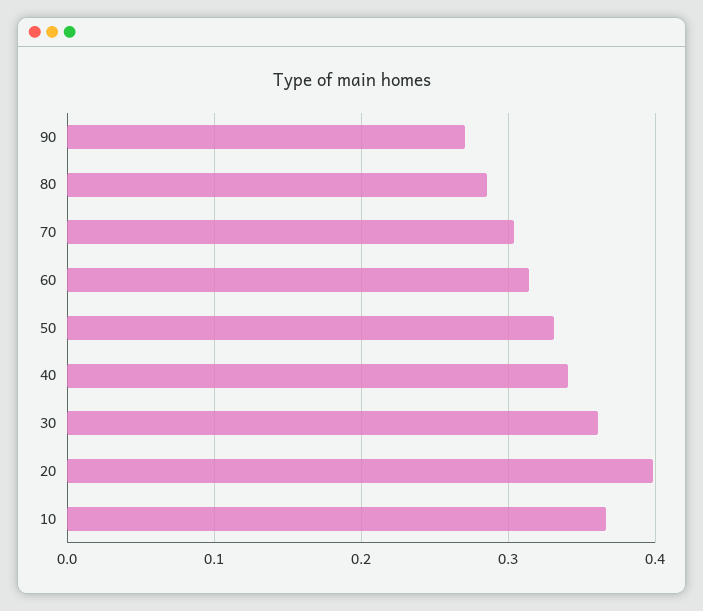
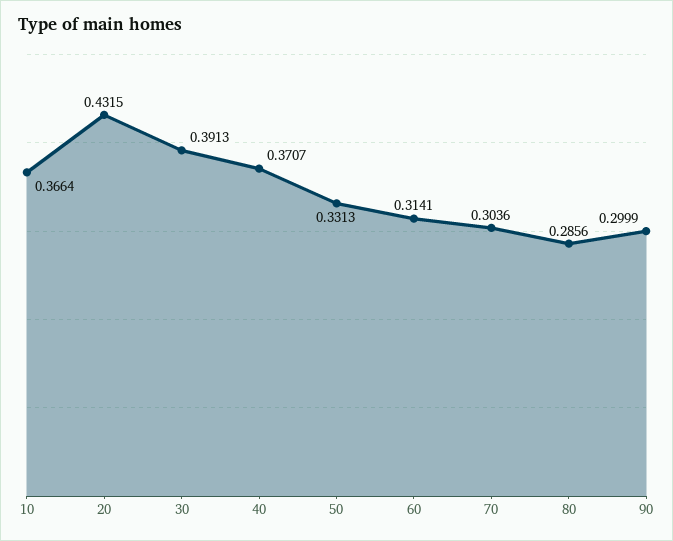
90: 0.27 -> 0.2999
40: 0.34 -> 0.3707
30: 0.36 -> 0.3913
20: 0.4 -> 0.4315

